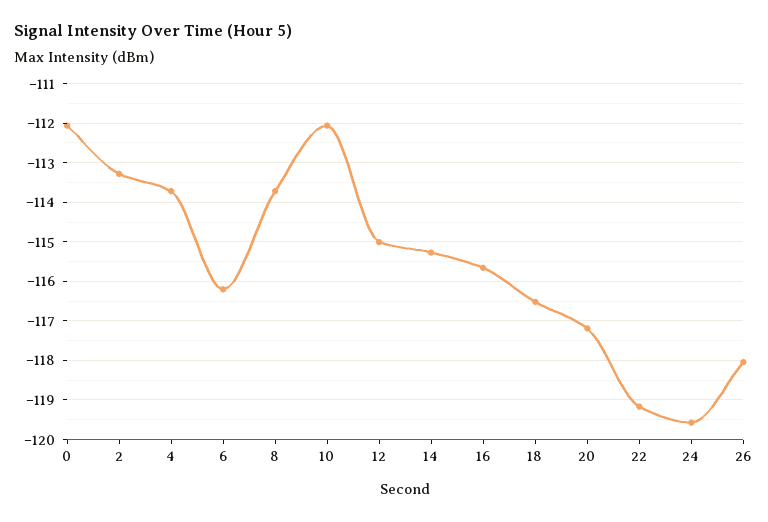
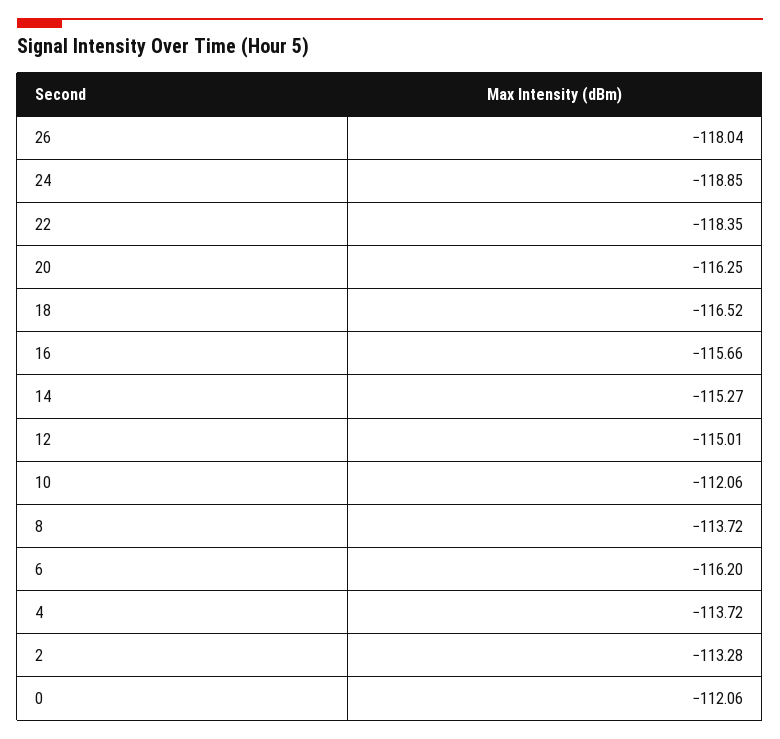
20: -117.2 -> -116.25
22: -119.2 -> -118.35
24: -119.6 -> -118.85

